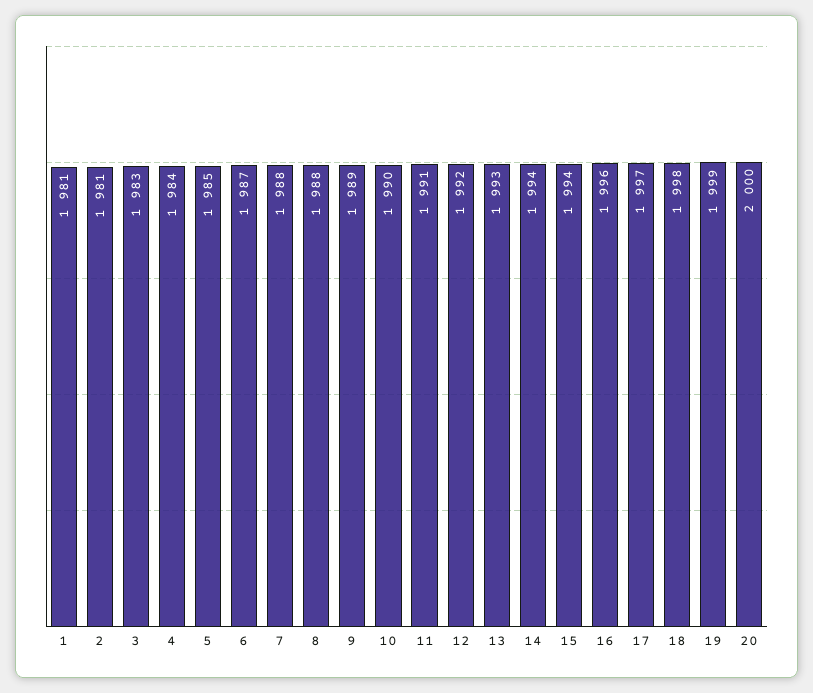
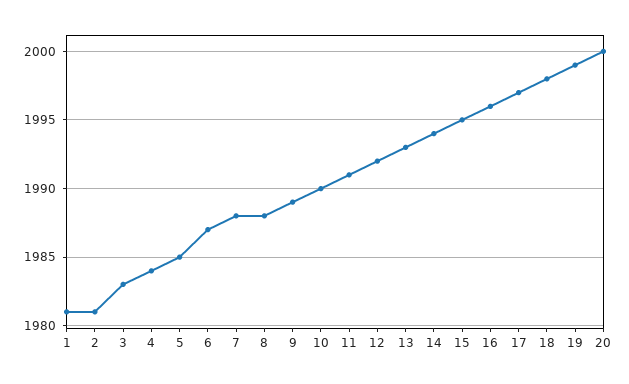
15: 1994 -> 1995

